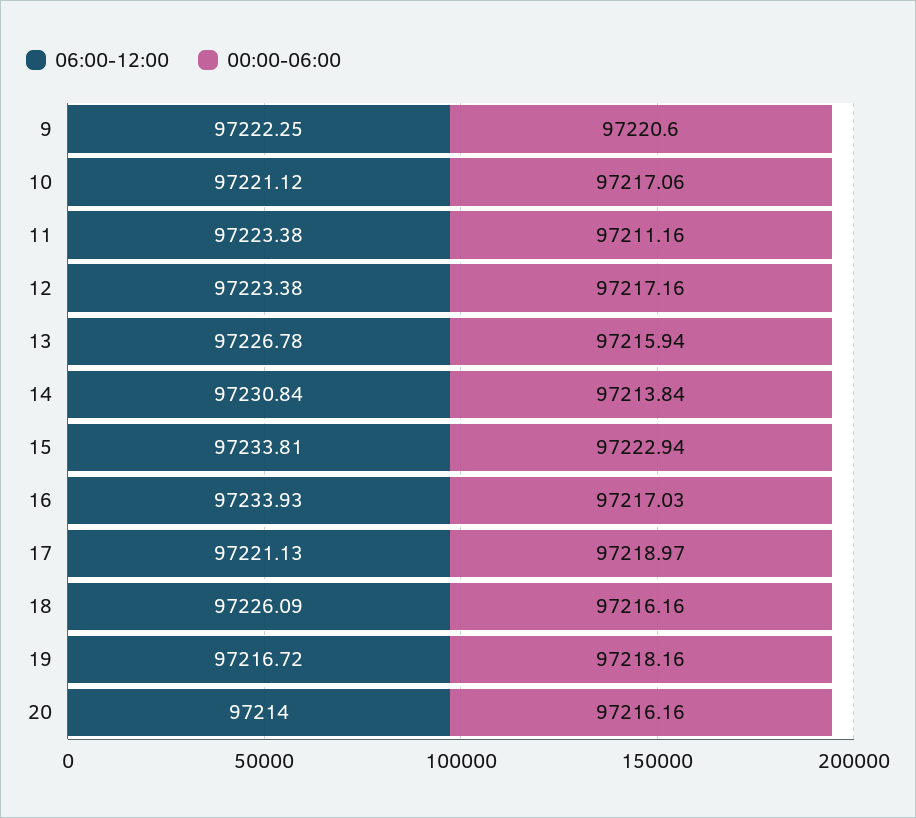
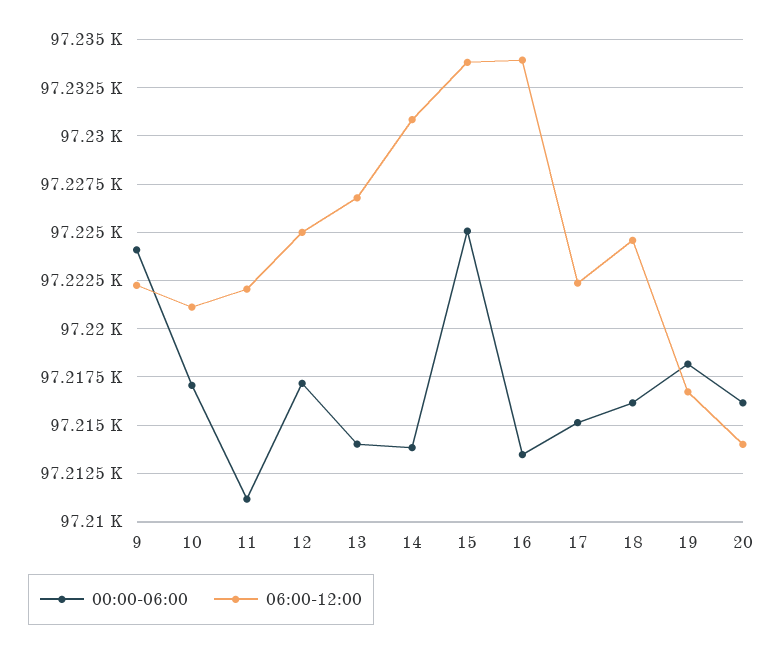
00:00-06:00, 9: 97220.6 -> 97224
06:00-12:00, 11: 97223.38 -> 97222
06:00-12:00, 12: 97223.38 -> 97225
00:00-06:00, 13: 97215.94 -> 97214
00:00-06:00, 15: 97222.94 -> 97225
00:00-06:00, 16: 97217.03 -> 97213.5
06:00-12:00, 17: 97221.13 -> 97222.5
00:00-06:00, 17: 97218.97 -> 97215
06:00-12:00, 18: 97226.09 -> 97224.5

